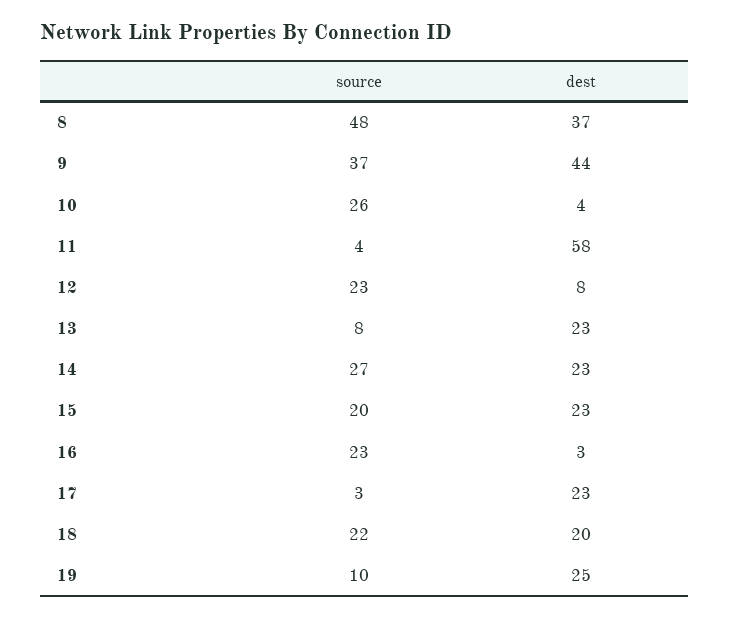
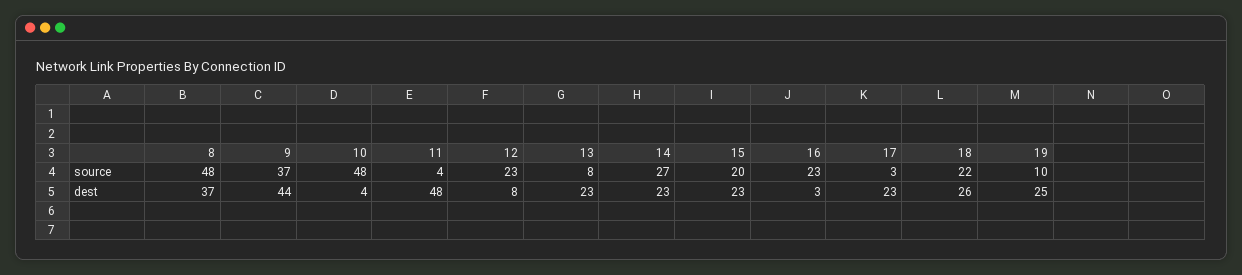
source, 10: 26 -> 48
dest, 11: 58 -> 48
dest, 18: 20 -> 26

